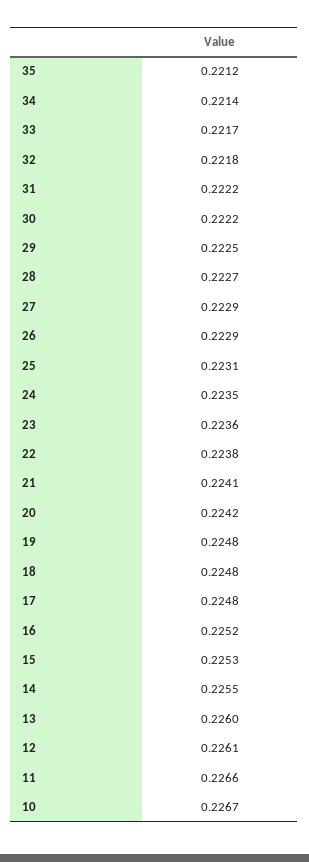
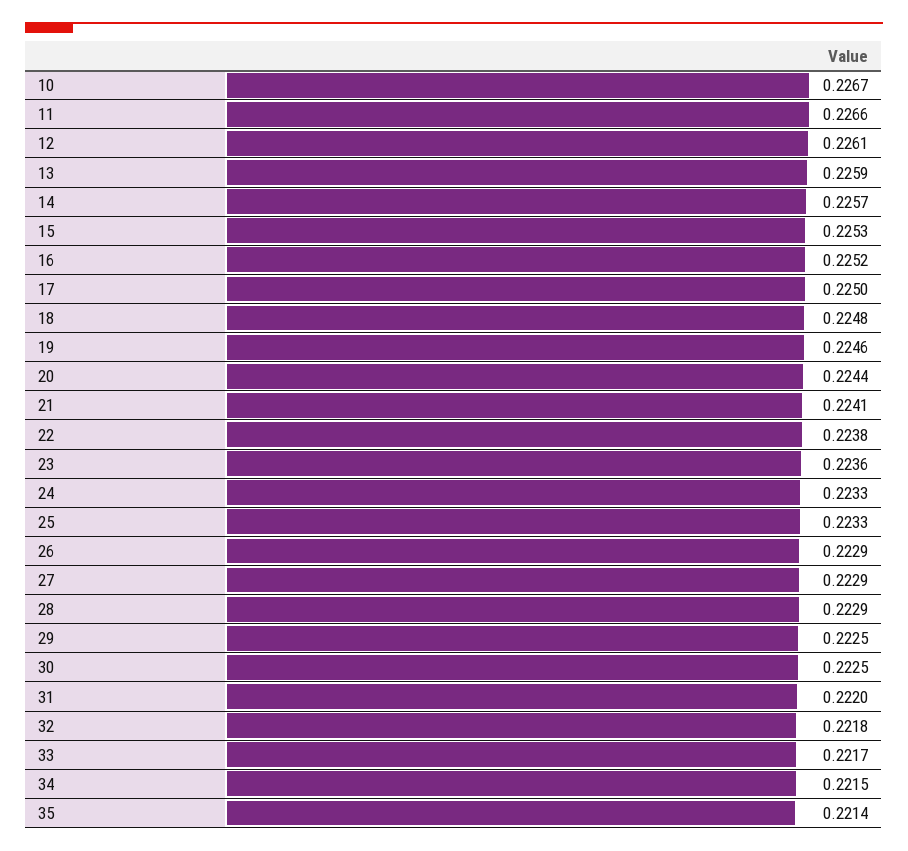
35: 0.2212 -> 0.2214
34: 0.2214 -> 0.2215
31: 0.2222 -> 0.222
30: 0.2222 -> 0.2225
28: 0.2227 -> 0.2229
25: 0.2231 -> 0.2233
24: 0.2235 -> 0.2233
20: 0.2242 -> 0.2244
19: 0.2248 -> 0.2246
17: 0.2248 -> 0.225
14: 0.2255 -> 0.2257
13: 0.226 -> 0.2259

